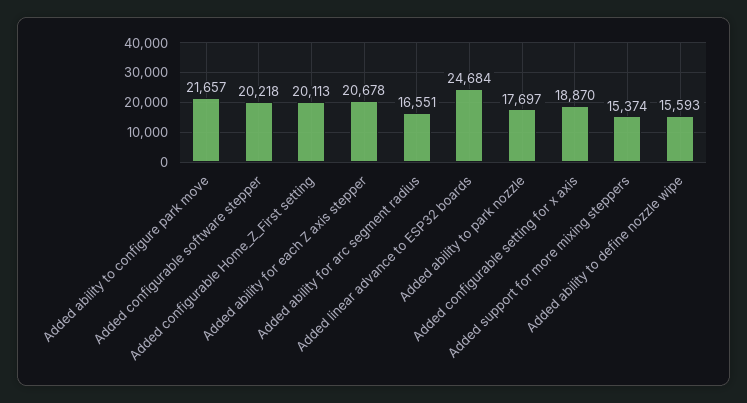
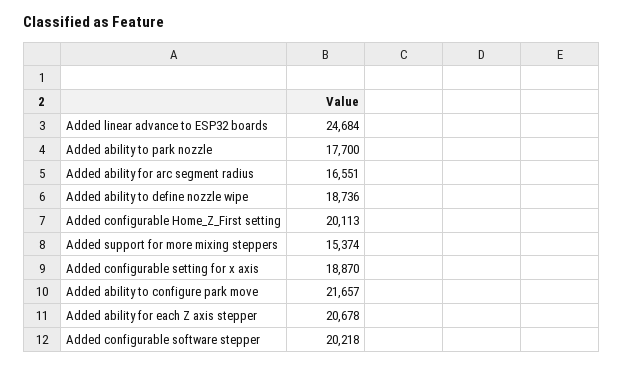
Added ability to park nozzle: 17697 -> 17700
Added ability to define nozzle wipe: 15593 -> 18736

